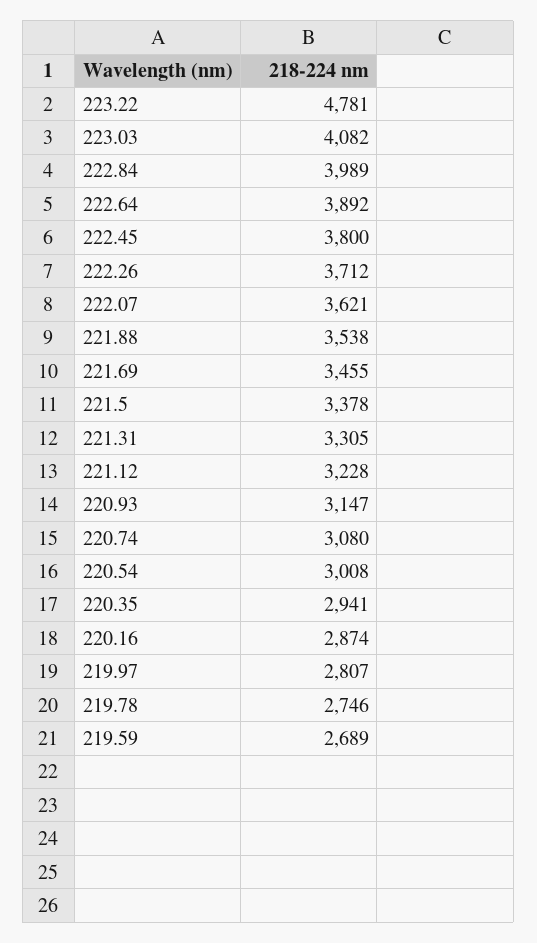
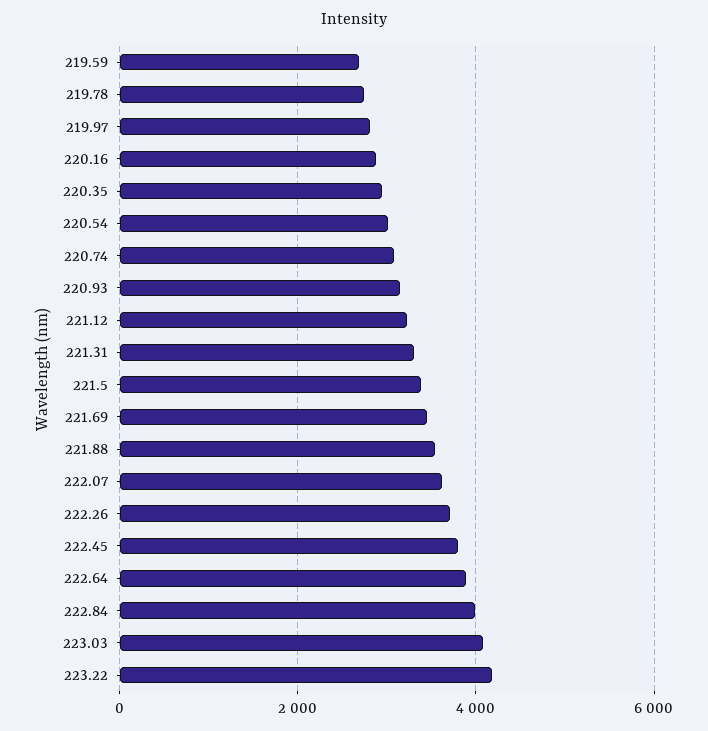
223.22: 4781 -> 4200

